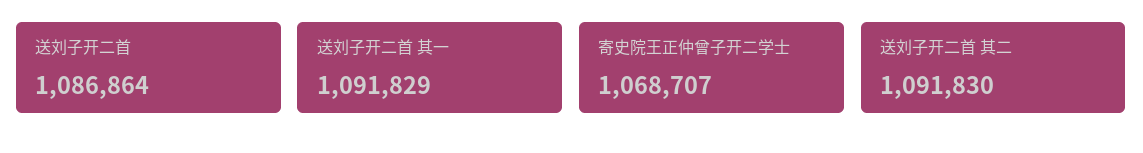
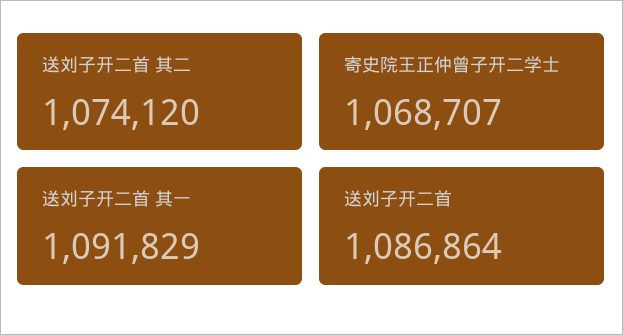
送刘子开二首 其二: 1091830 -> 1074120

